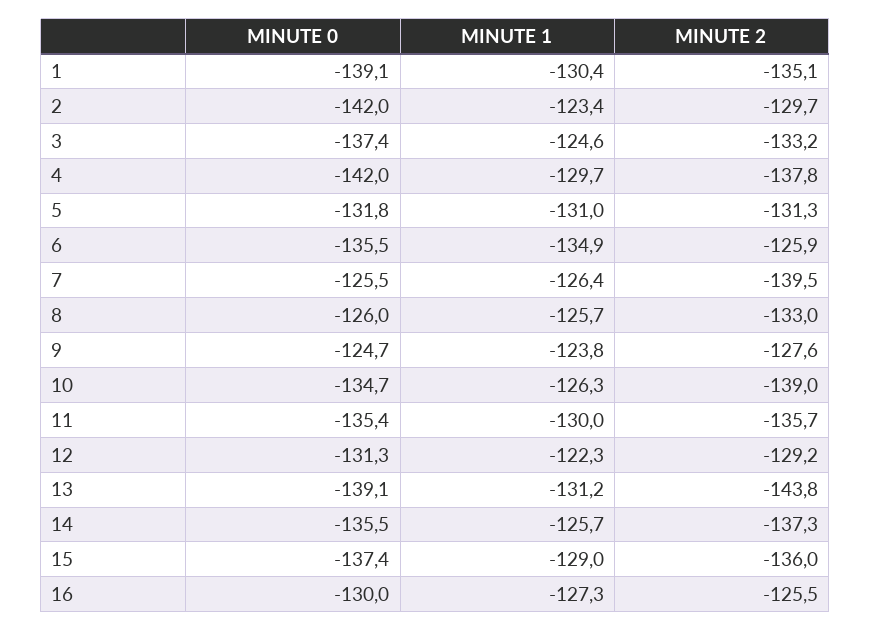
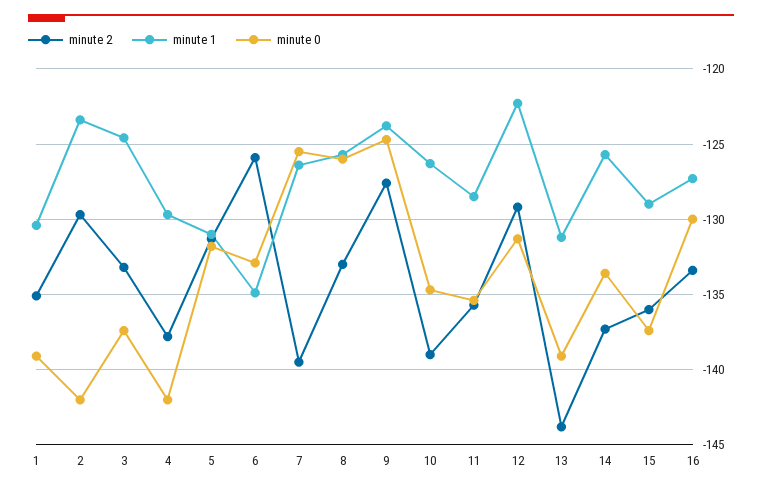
MINUTE 0, 6: -135.5 -> -133
MINUTE 1, 11: -130 -> -128.5
MINUTE 0, 14: -135.5 -> -133.5
MINUTE 2, 16: -125.5 -> -133.5

